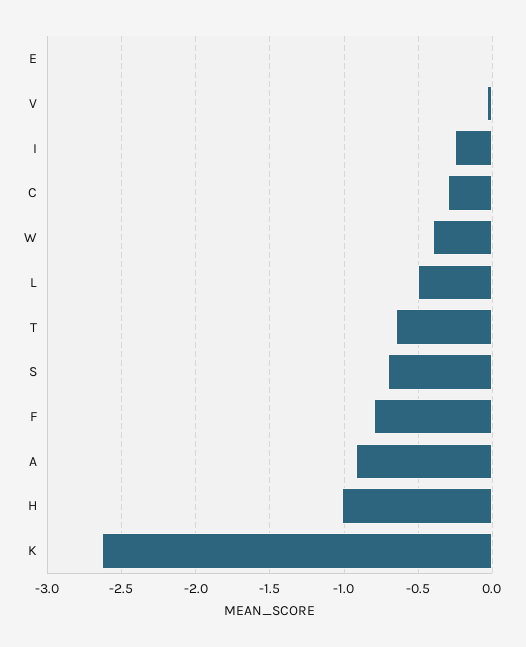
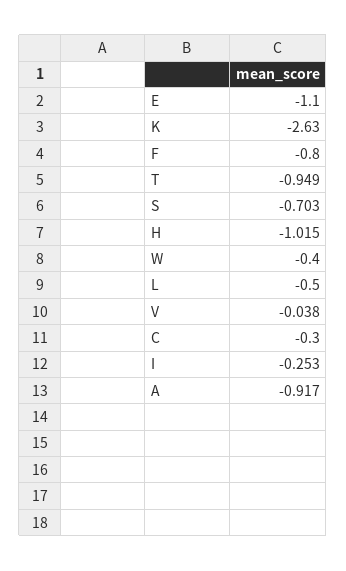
E: 0 -> -1.1
T: -0.65 -> -0.949

